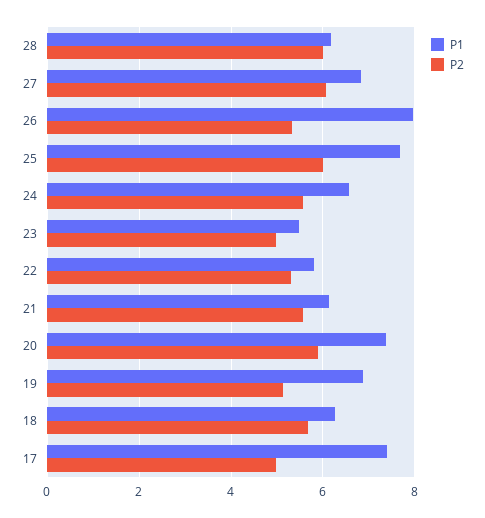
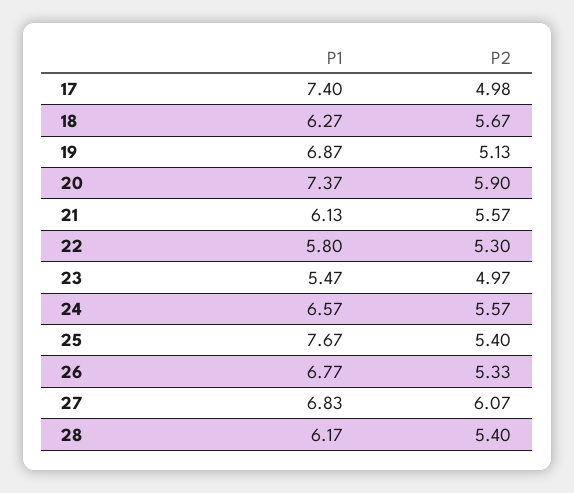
P2, 28: 6 -> 5.4
P1, 26: 8 -> 6.77
P2, 25: 6 -> 5.4

